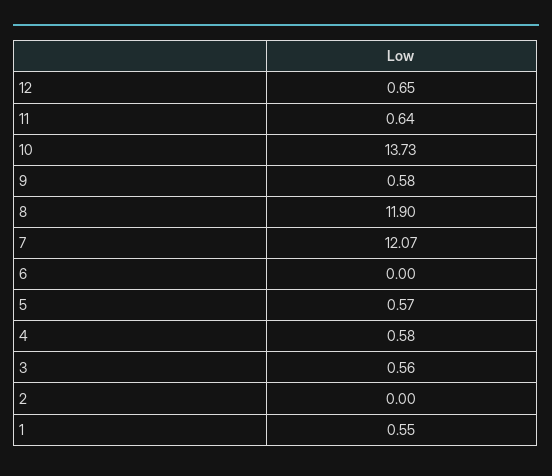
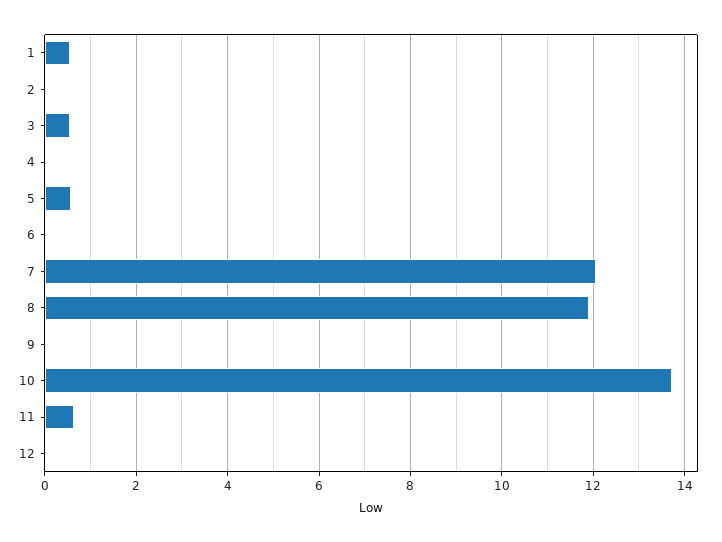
12: 0.65 -> 0
9: 0.58 -> 0
4: 0.58 -> 0

